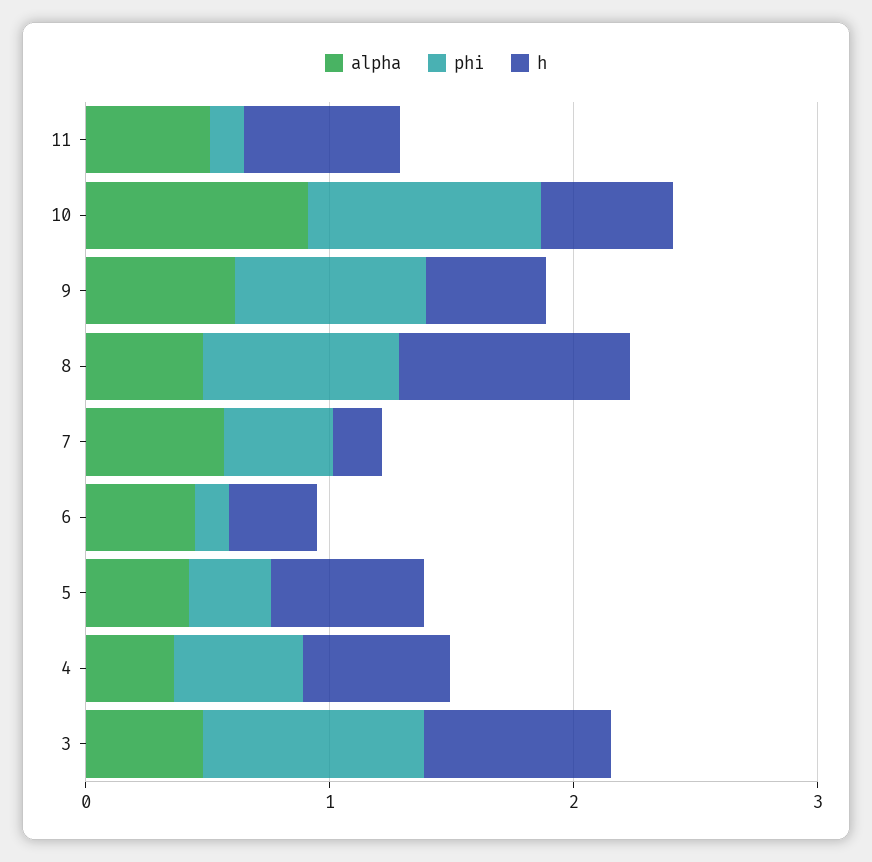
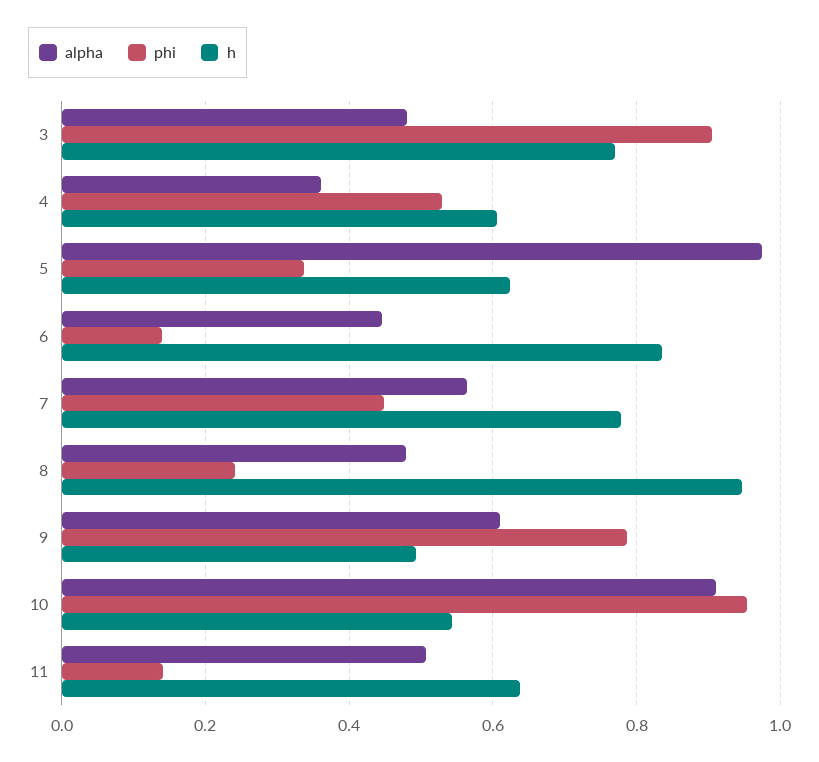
phi, 8: 0.8 -> 0.24
h, 7: 0.2 -> 0.78
h, 6: 0.4 -> 0.84
alpha, 5: 0.4 -> 0.98

